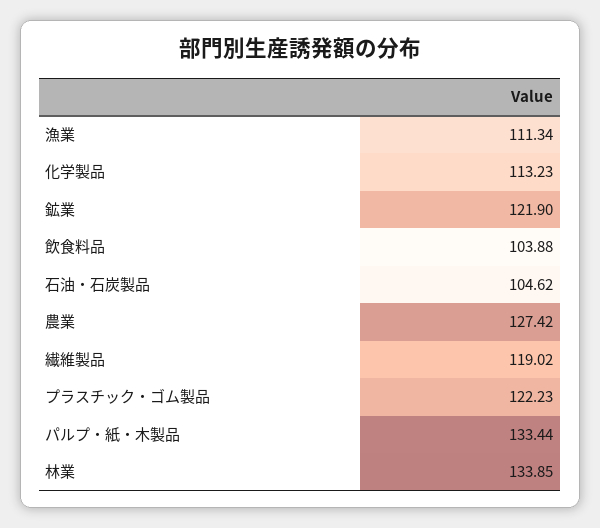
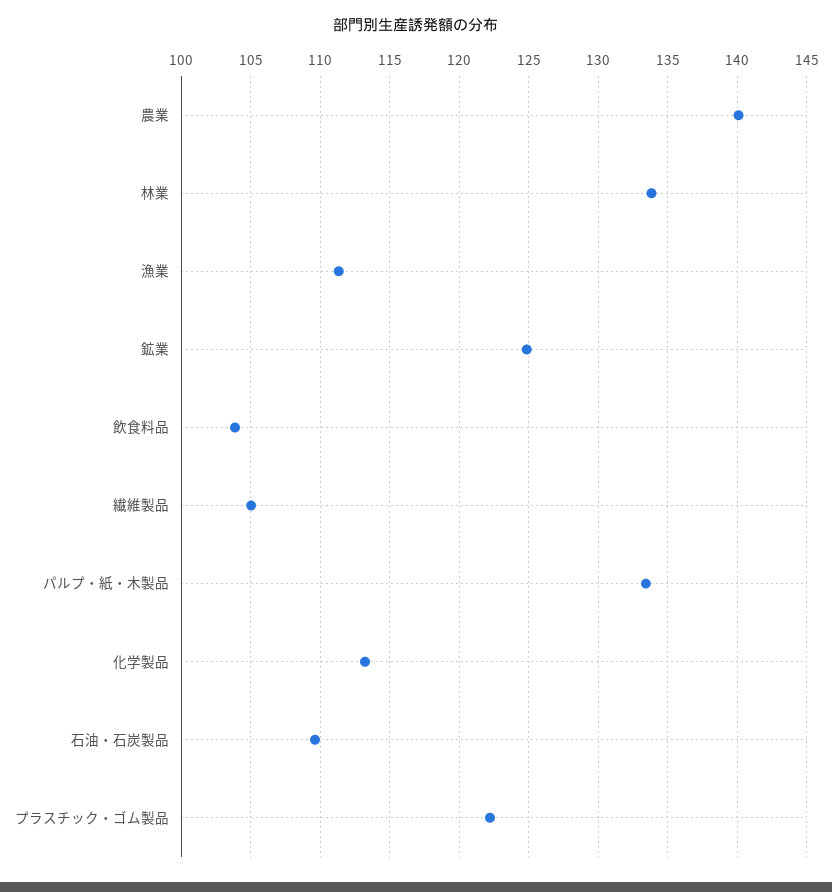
鉱業: 121.9 -> 125
石油・石炭製品: 104.62 -> 109.5
農業: 127.42 -> 140
繊維製品: 119.02 -> 105

